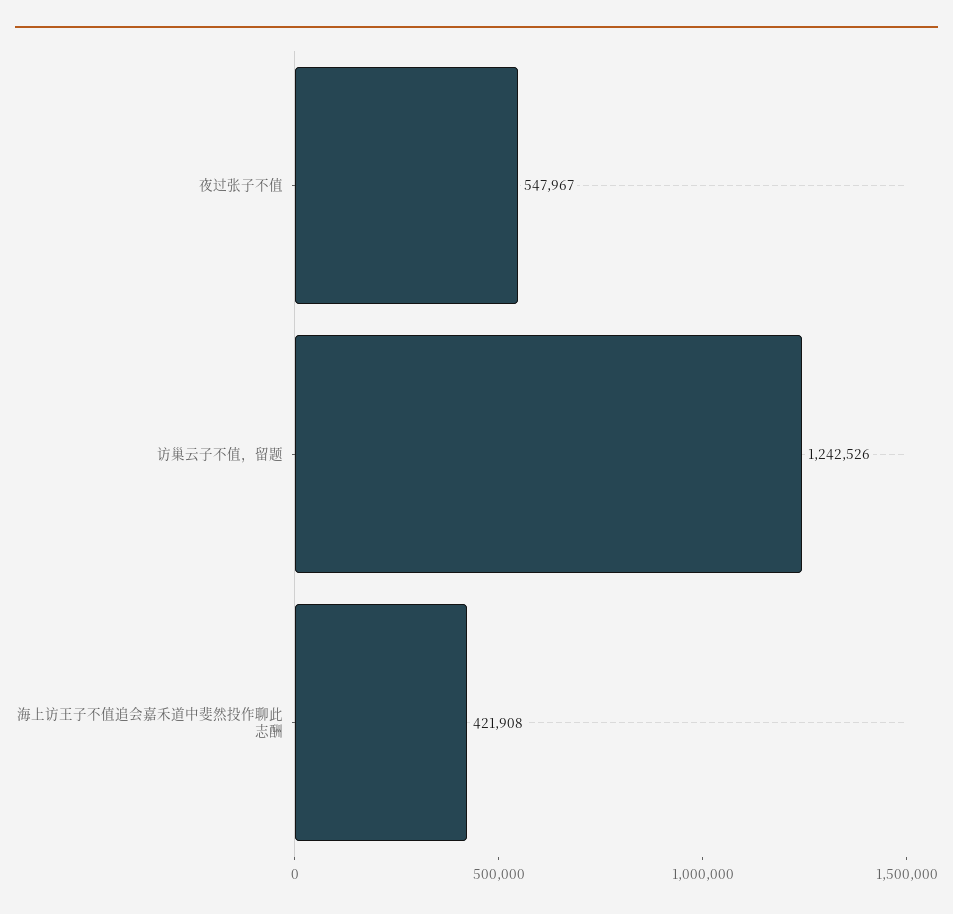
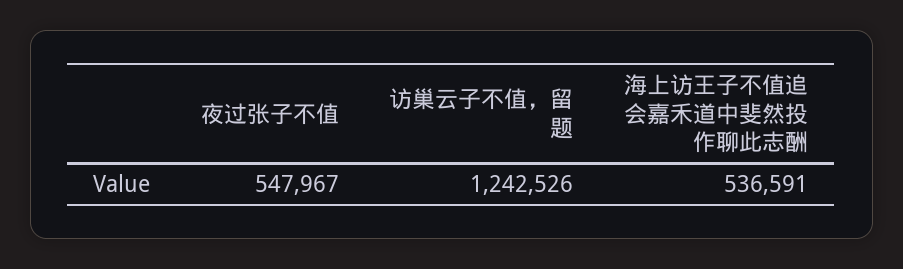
海上访王子不值追会嘉禾道中斐然投作聊此志酬: 421908 -> 536591

